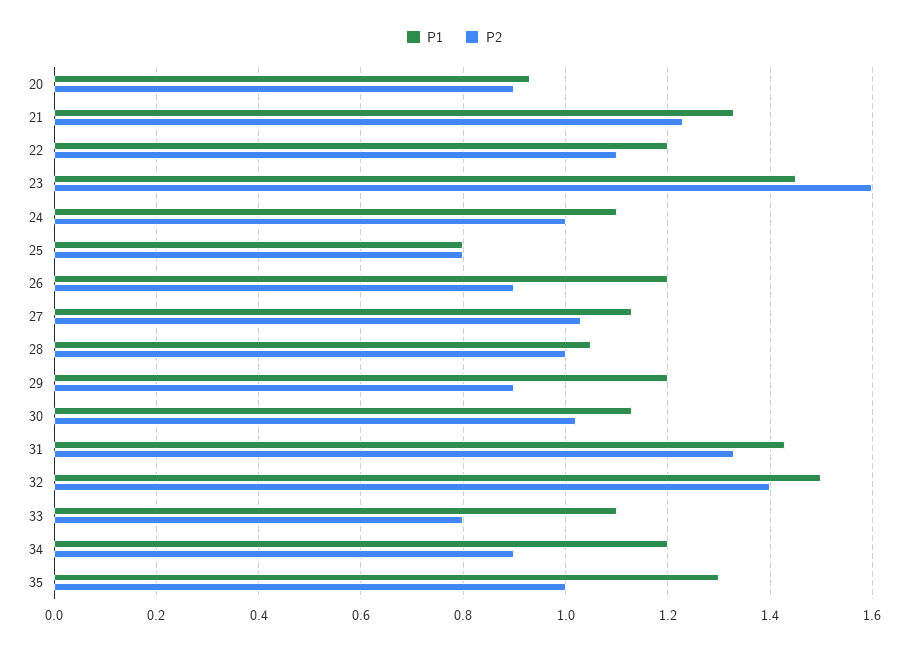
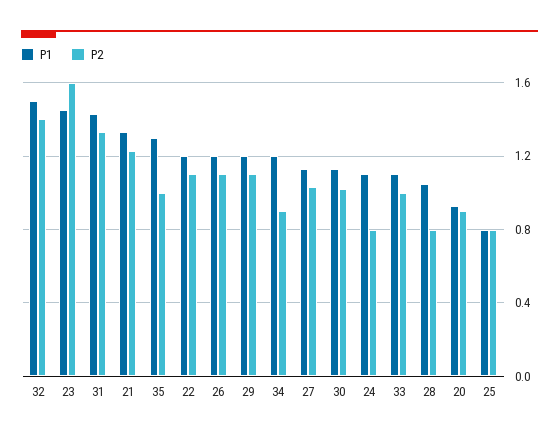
P2, 24: 1 -> 0.8
P2, 26: 0.9 -> 1.1
P2, 28: 1 -> 0.8
P2, 29: 0.9 -> 1.1
P2, 33: 0.8 -> 1

